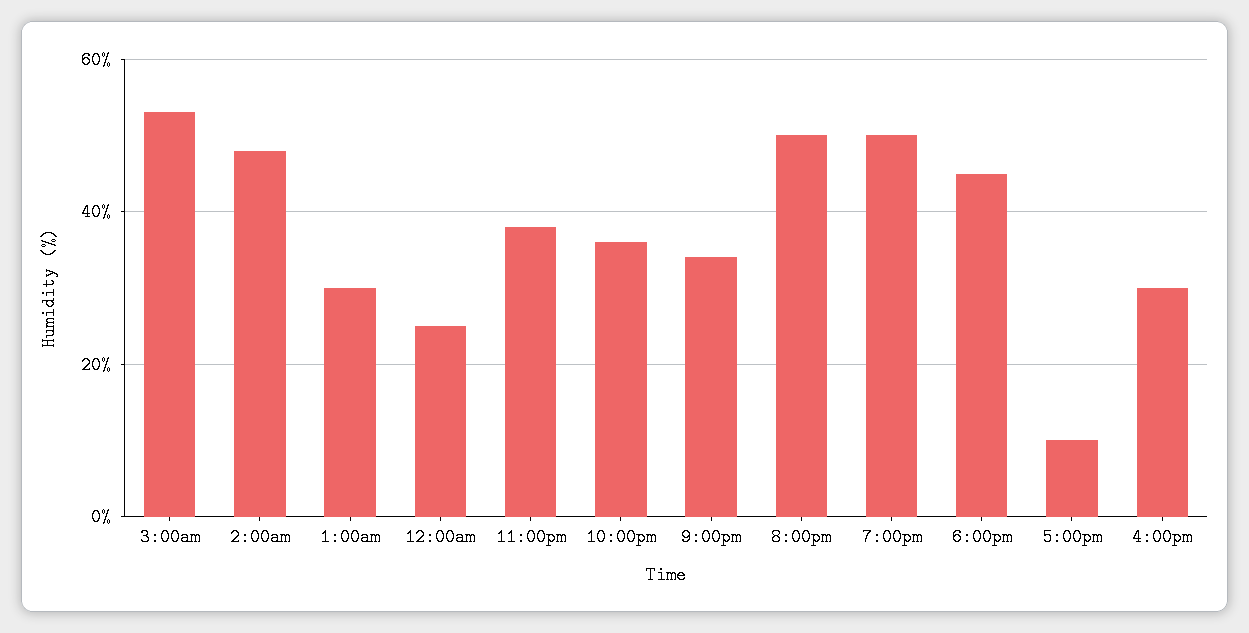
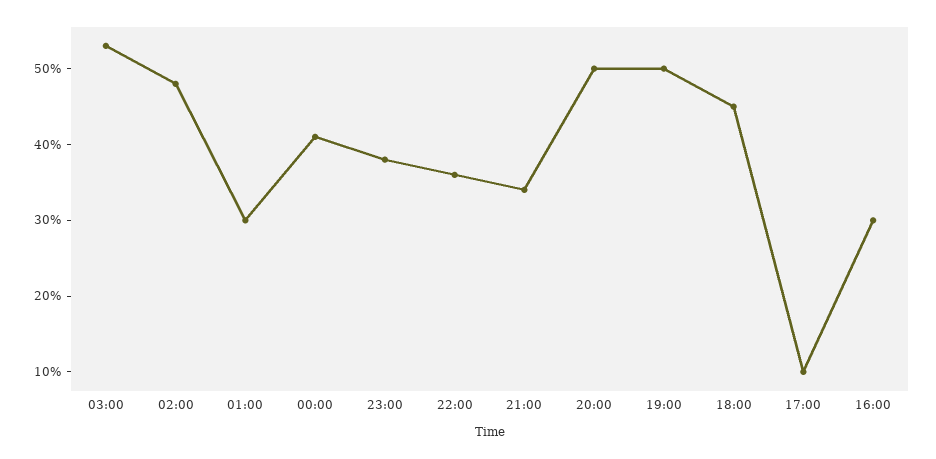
12:00am: 25 -> 40

